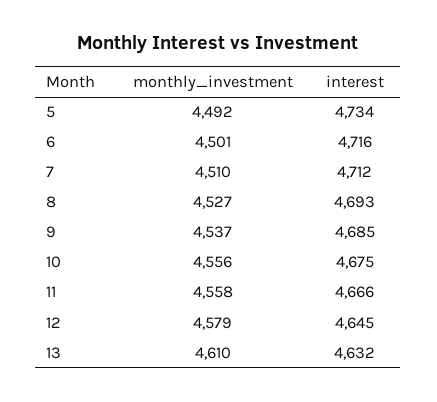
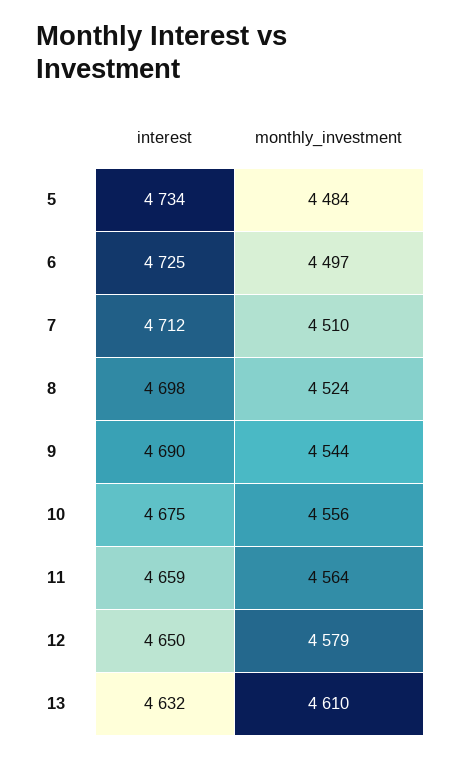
monthly_investment, 5: 4492 -> 4484
monthly_investment, 6: 4501 -> 4497
interest, 6: 4716 -> 4725
monthly_investment, 8: 4527 -> 4524
interest, 8: 4693 -> 4698
monthly_investment, 9: 4537 -> 4544
interest, 9: 4685 -> 4690
monthly_investment, 11: 4558 -> 4564
interest, 11: 4666 -> 4659
interest, 12: 4645 -> 4650

